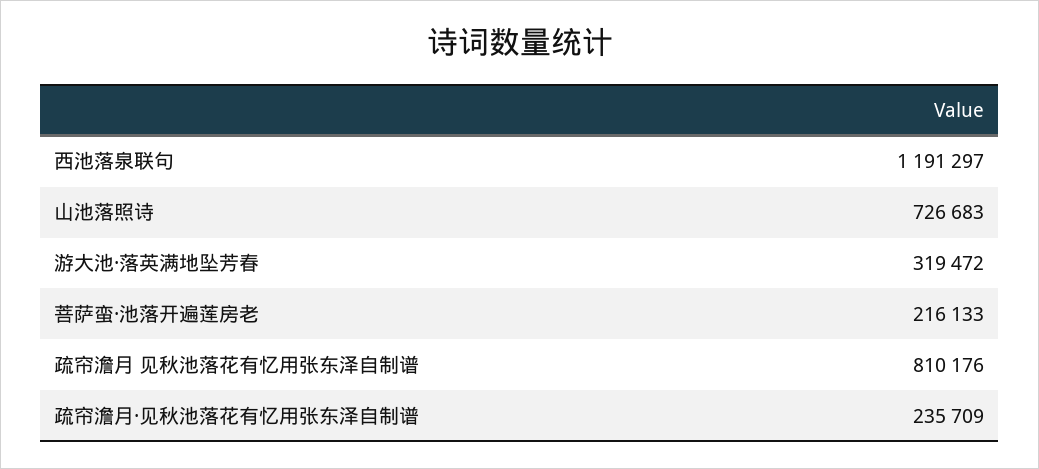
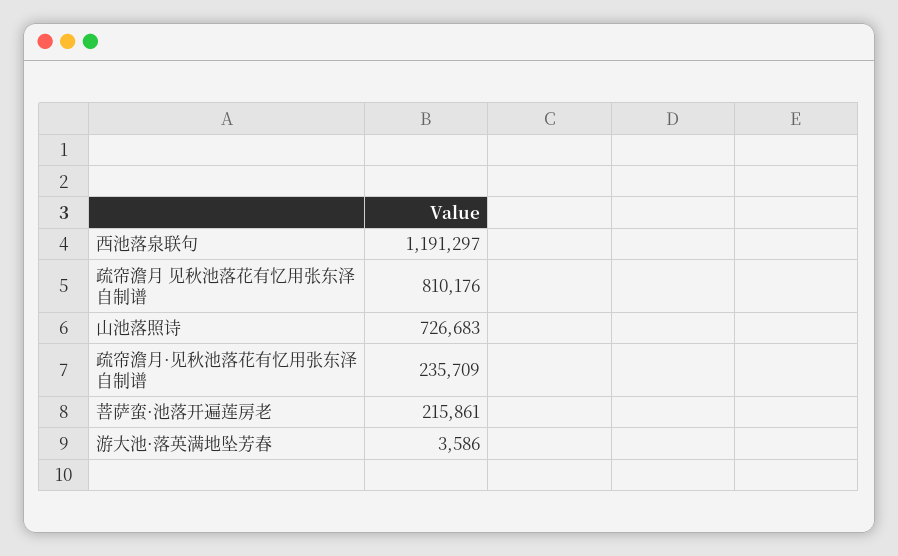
游大池·落英满地坠芳春: 319472 -> 3586
菩萨蛮·池落开遍莲房老: 216133 -> 215861

